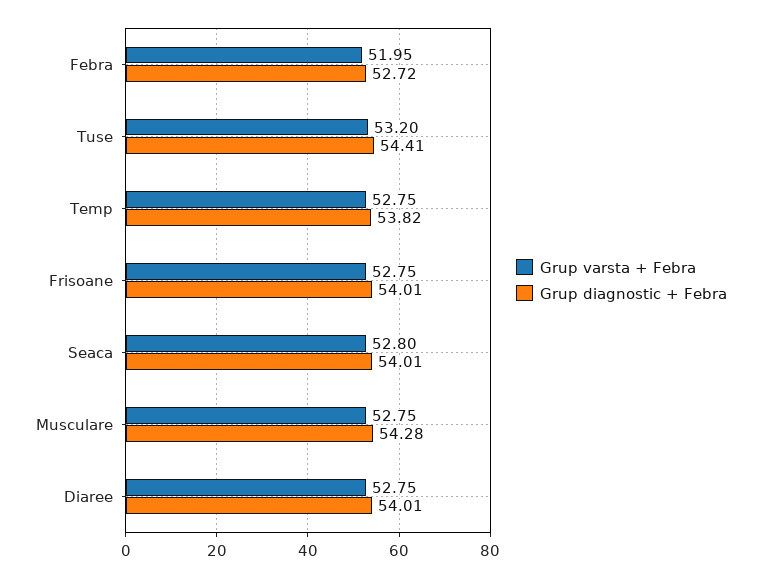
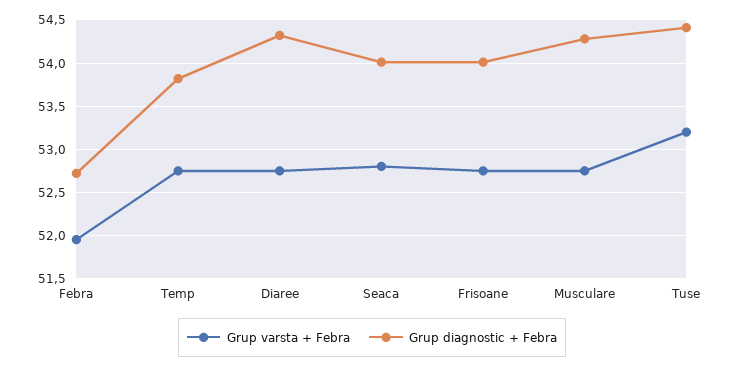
Grup diagnostic + Febra, Diaree: 54.01 -> 54.3

